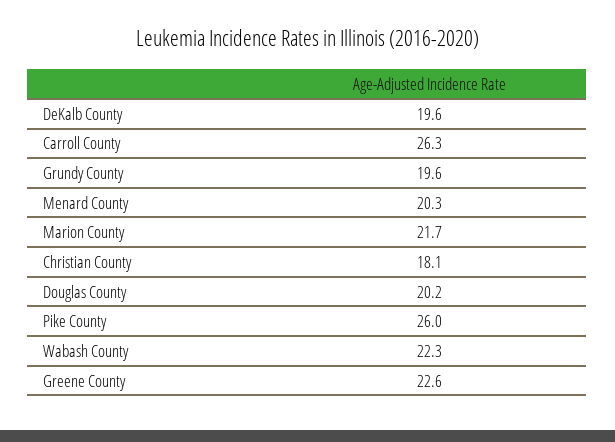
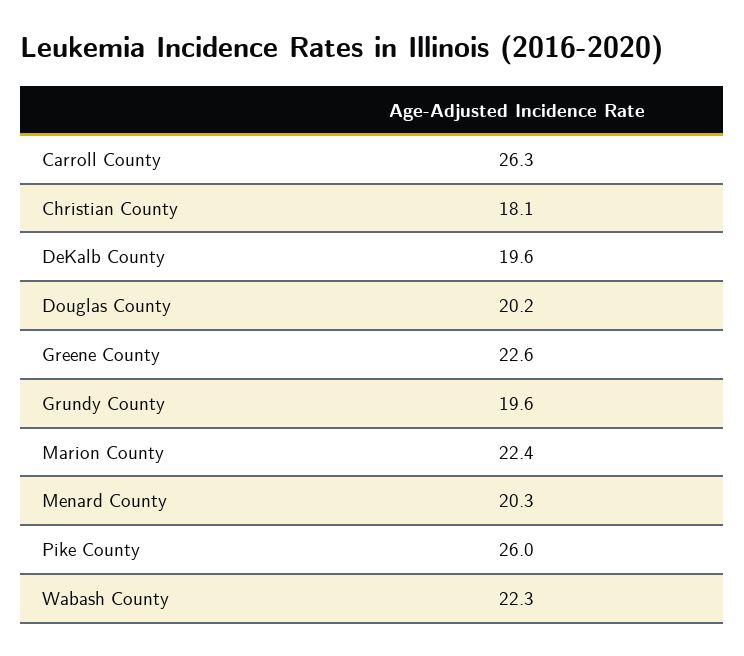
Marion County: 21.7 -> 22.4

